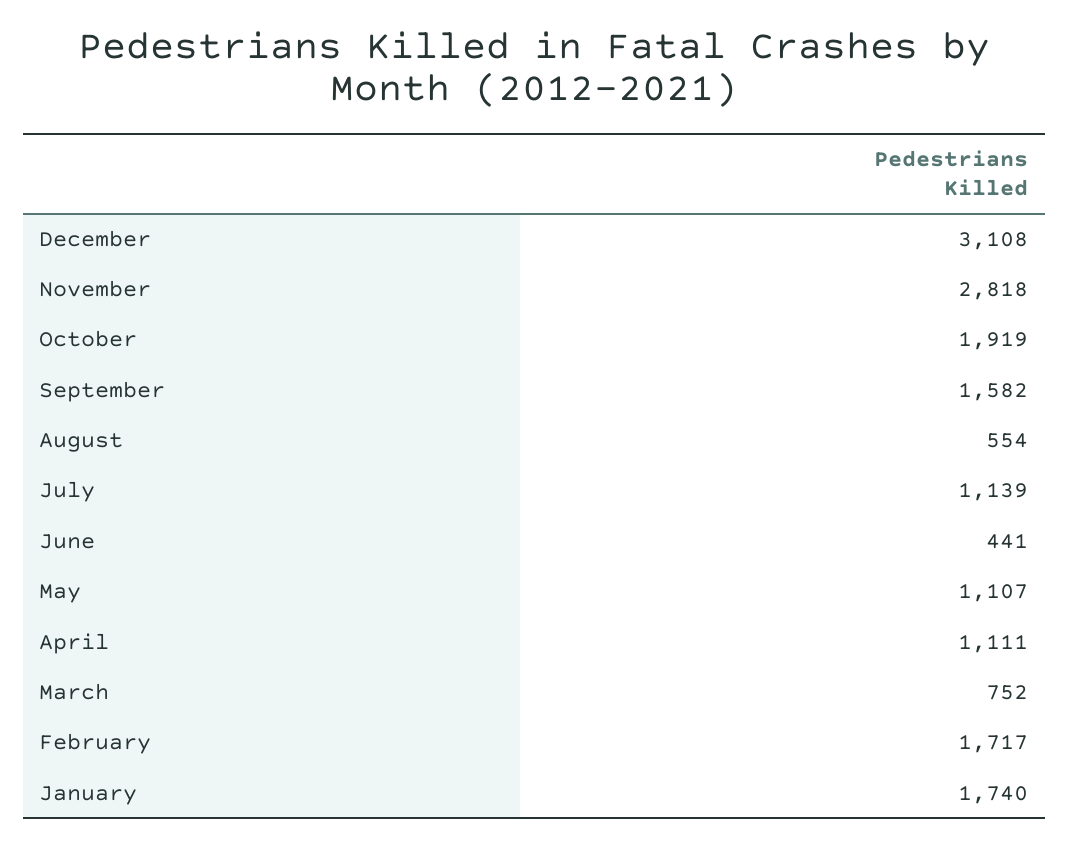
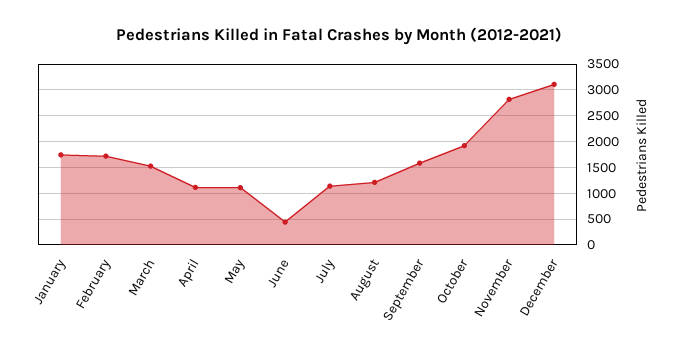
August: 554 -> 1250
March: 752 -> 1500

